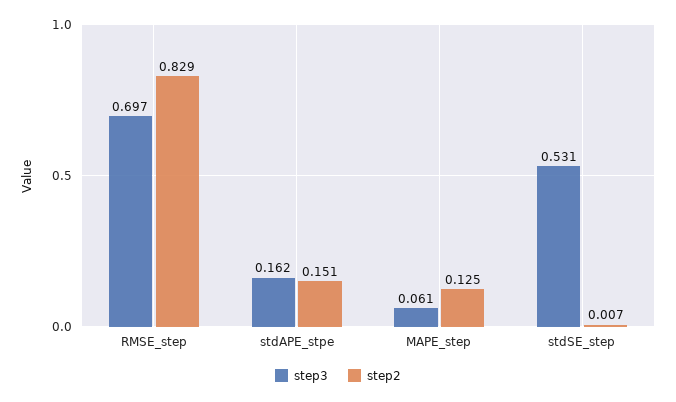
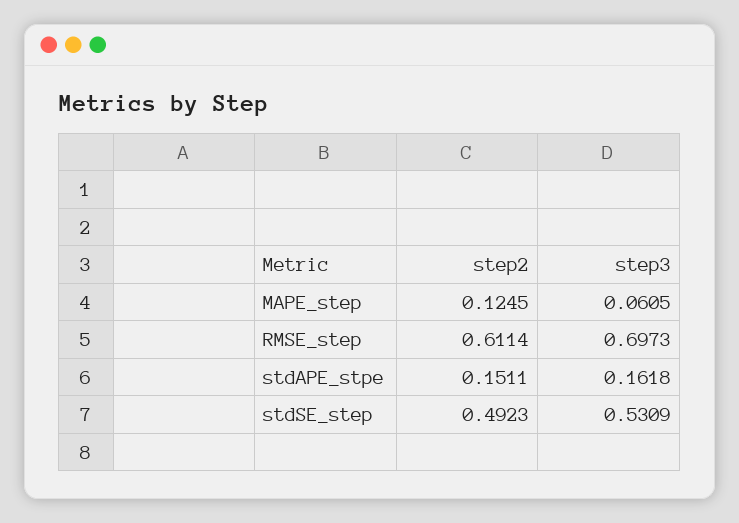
step2, RMSE_step: 0.829 -> 0.6114
step2, stdSE_step: 0.007 -> 0.4923

